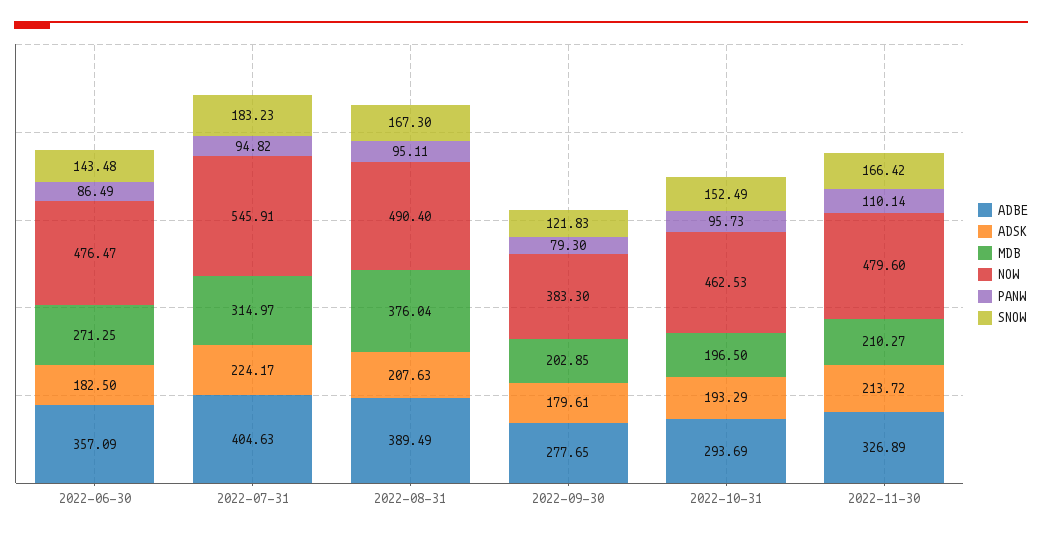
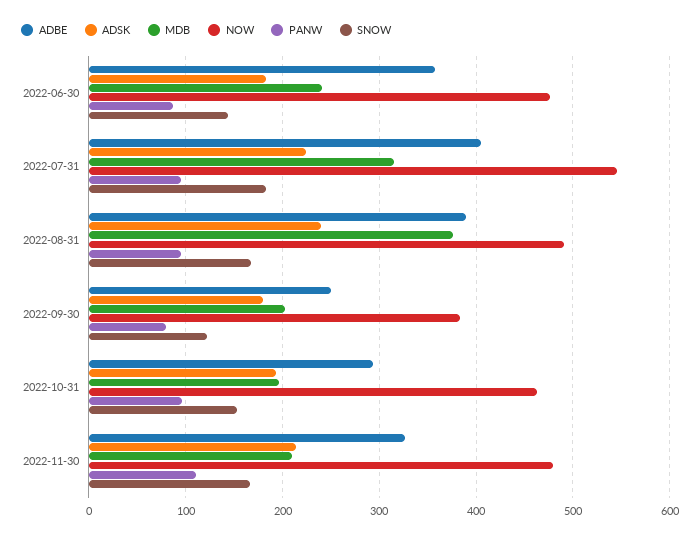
MDB, 2022-06-30: 271.25 -> 240
ADSK, 2022-08-31: 207.63 -> 240
ADBE, 2022-09-30: 277.65 -> 250

